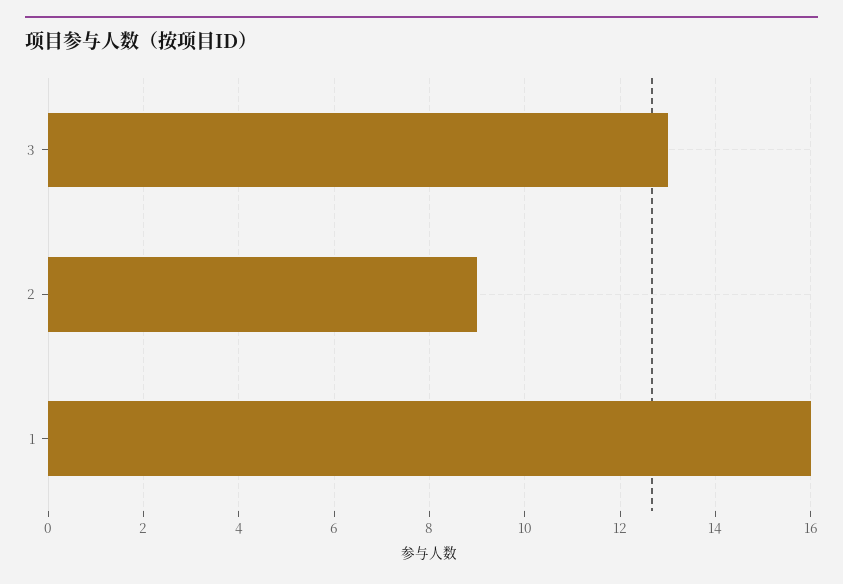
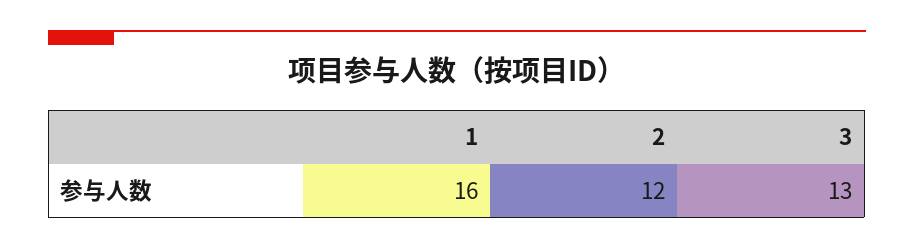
2: 9 -> 12

